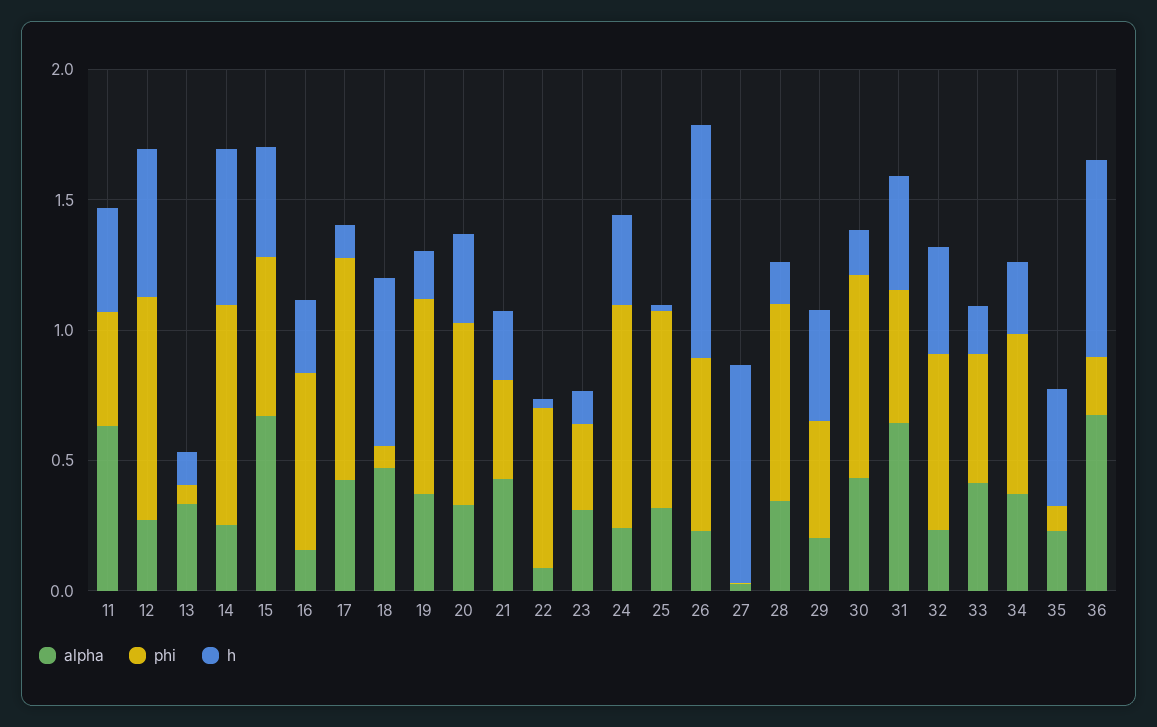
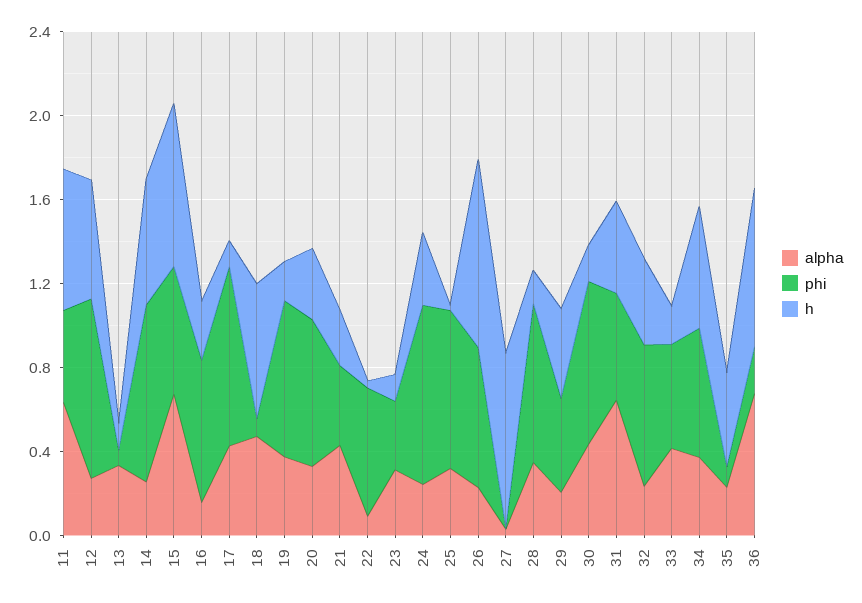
h, 11: 0.4 -> 0.7
h, 15: 0.4 -> 0.8
h, 34: 0.3 -> 0.6

